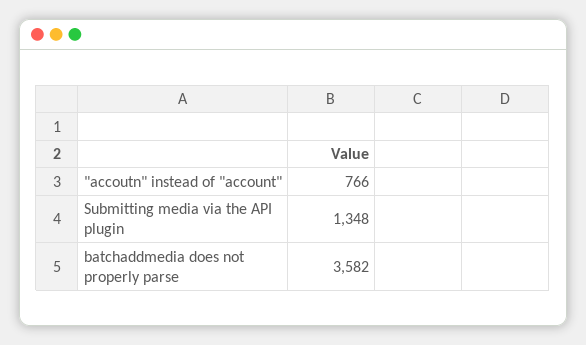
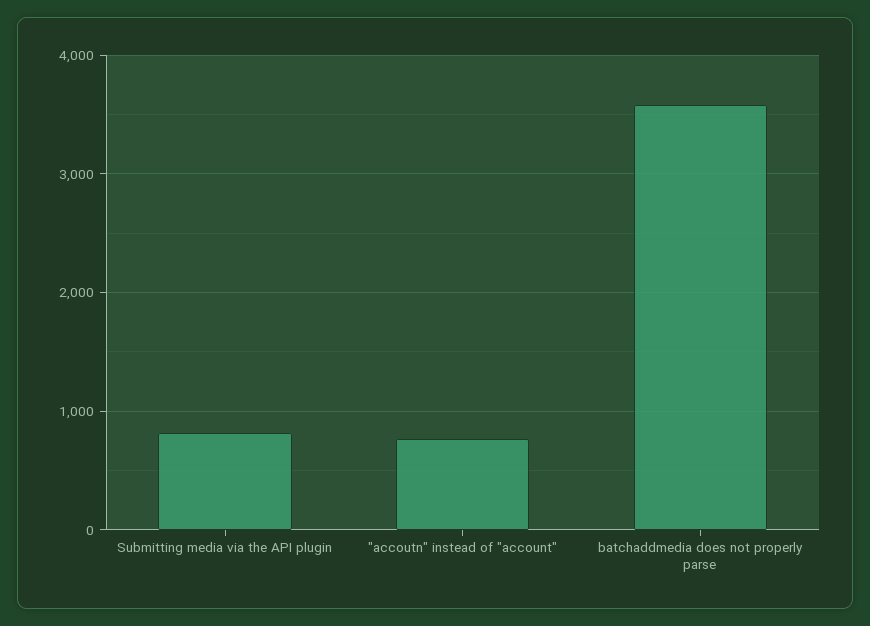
Submitting media via the API plugin: 1348 -> 800

